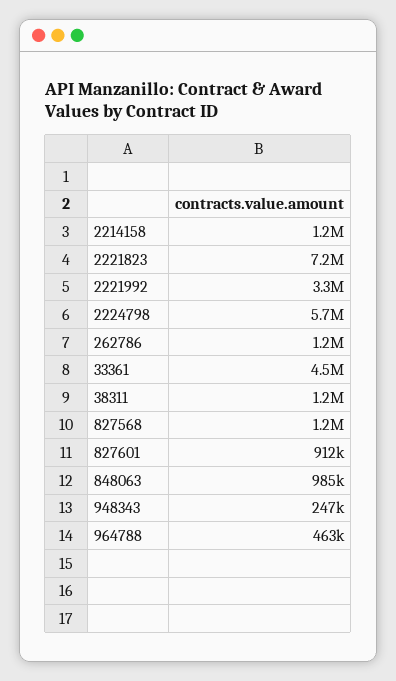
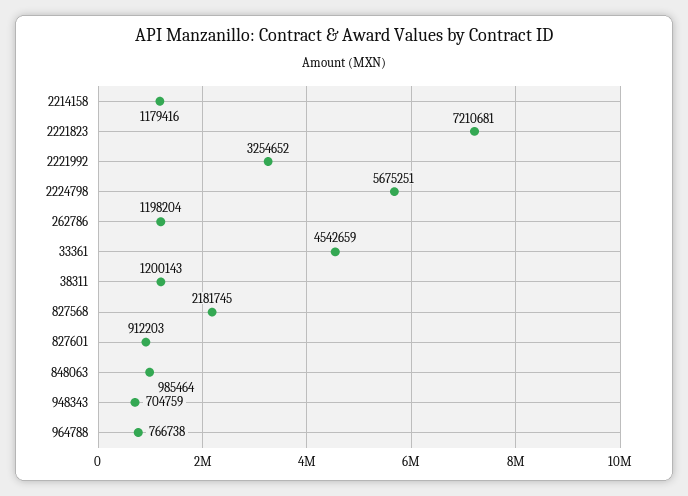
827568: 1200000 -> 2181745
948343: 247000 -> 704759
964788: 463000 -> 766738

